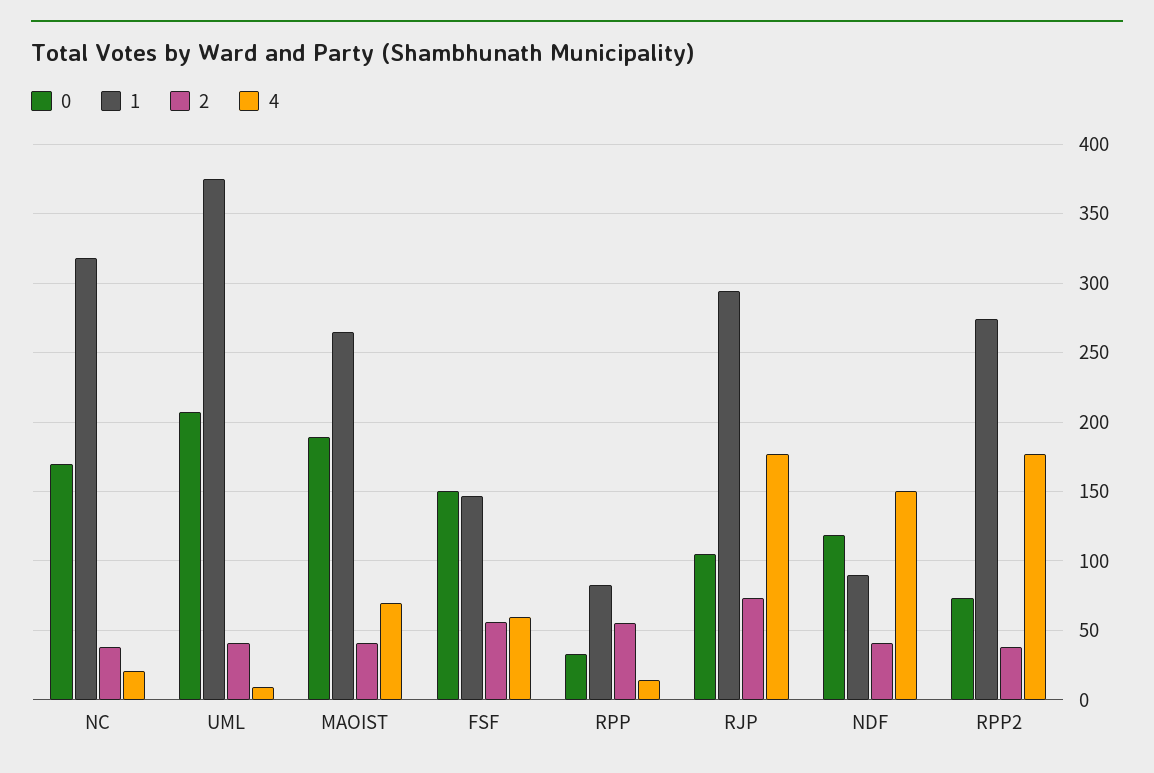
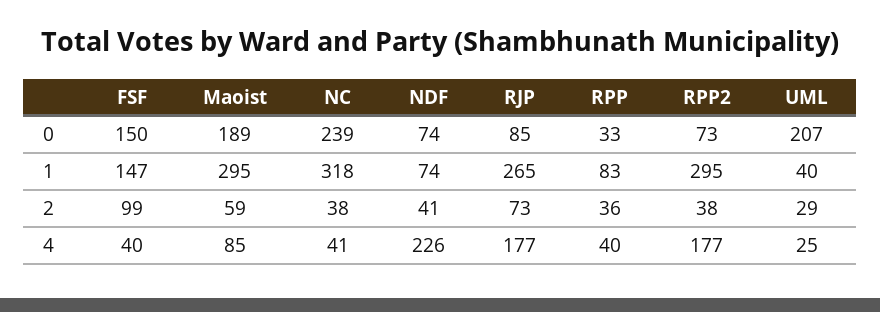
0, NC: 170 -> 239
4, NC: 20 -> 41
1, UML: 375 -> 40
2, UML: 40 -> 29
4, UML: 10 -> 25
1, MAOIST: 265 -> 295
2, MAOIST: 40 -> 59
4, MAOIST: 70 -> 85
2, FSF: 55 -> 99
4, FSF: 60 -> 40
2, RPP: 55 -> 36
4, RPP: 15 -> 40
0, RJP: 105 -> 85
1, RJP: 295 -> 265
0, NDF: 120 -> 74
1, NDF: 90 -> 74
4, NDF: 150 -> 226
1, RPP2: 275 -> 295

